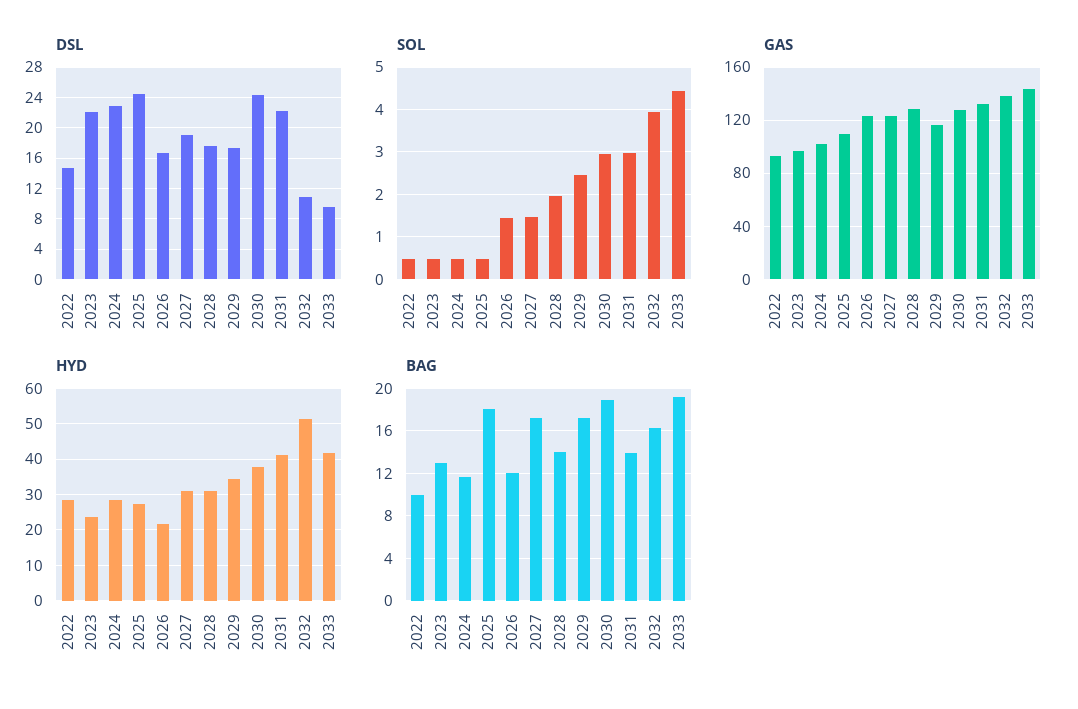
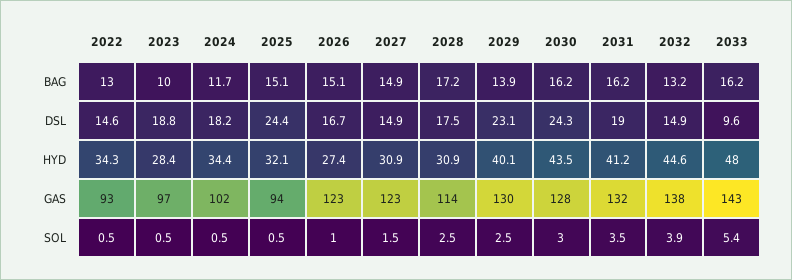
DSL, 2023: 22 -> 18.8
DSL, 2024: 23 -> 18.2
DSL, 2027: 19 -> 14.9
DSL, 2029: 17 -> 23.1
DSL, 2031: 22 -> 19
DSL, 2032: 11 -> 14.9
SOL, 2026: 1.4 -> 1
SOL, 2028: 2 -> 2.5
SOL, 2031: 3 -> 3.5
SOL, 2033: 4.4 -> 5.4
GAS, 2025: 110 -> 94
GAS, 2028: 130 -> 114
GAS, 2029: 115 -> 130
HYD, 2022: 28 -> 34.3
HYD, 2023: 24 -> 28.4
HYD, 2024: 28 -> 34.4
HYD, 2025: 28 -> 32.1
HYD, 2026: 22 -> 27.4
HYD, 2029: 34 -> 40.1
HYD, 2030: 38 -> 43.5
HYD, 2032: 52 -> 44.6
HYD, 2033: 42 -> 48
BAG, 2022: 10 -> 13
BAG, 2023: 13 -> 10
BAG, 2025: 18 -> 15.1
BAG, 2026: 12 -> 15.1
BAG, 2027: 17 -> 14.9
BAG, 2028: 14 -> 17.2
BAG, 2029: 17 -> 13.9
BAG, 2030: 19 -> 16.2
BAG, 2031: 14 -> 16.2
BAG, 2032: 16 -> 13.2
BAG, 2033: 19 -> 16.2

